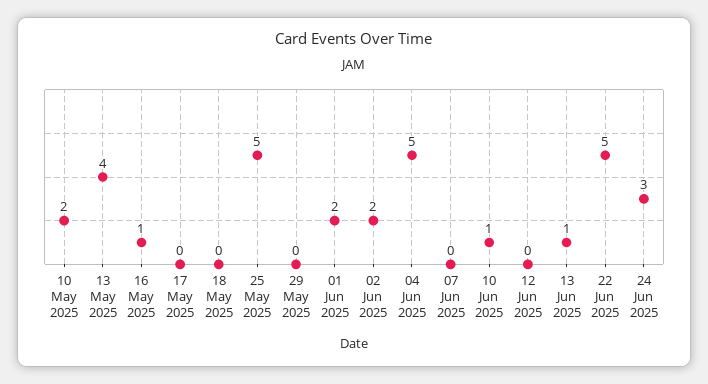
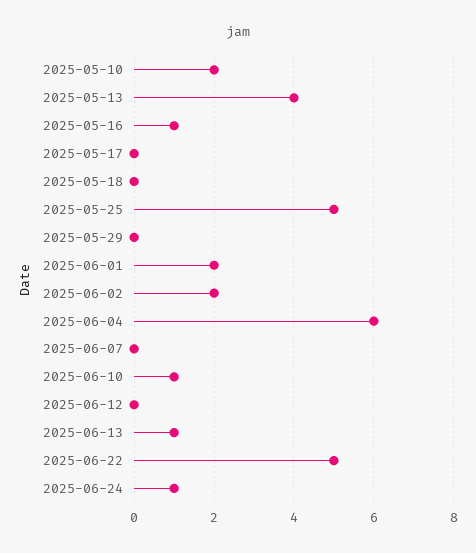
04 Jun 2025: 5 -> 6
24 Jun 2025: 3 -> 1

